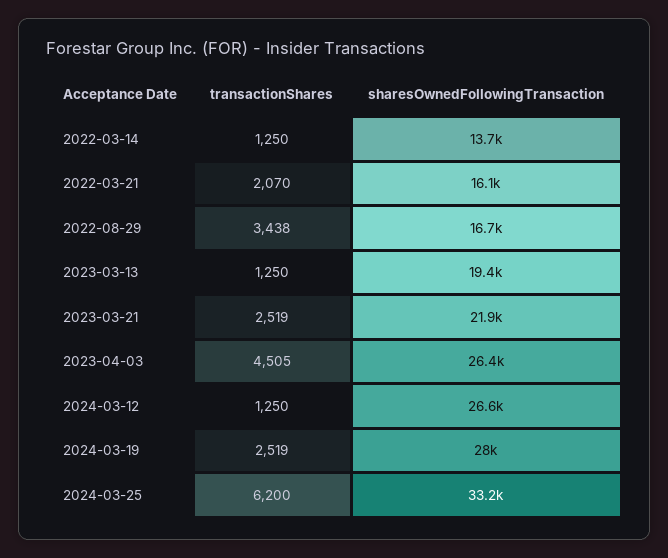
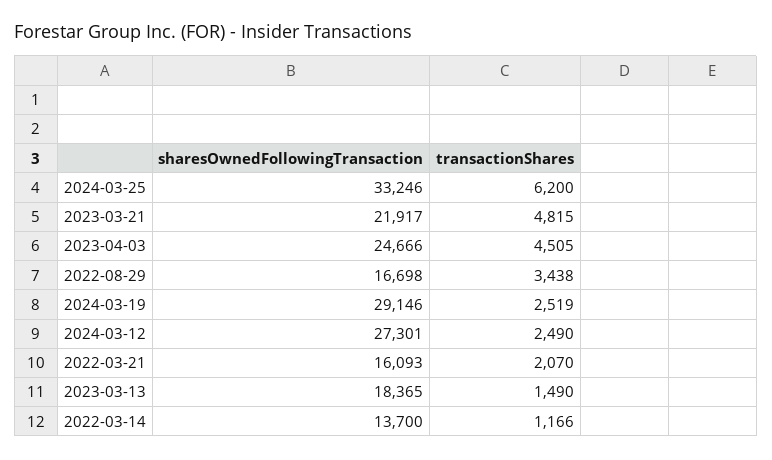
transactionShares, 2022-03-14: 1250 -> 1166
transactionShares, 2023-03-13: 1250 -> 1490
sharesOwnedFollowingTransaction, 2023-03-13: 19400 -> 18365
transactionShares, 2023-03-21: 2519 -> 4815
sharesOwnedFollowingTransaction, 2023-04-03: 26400 -> 24666
transactionShares, 2024-03-12: 1250 -> 2490
sharesOwnedFollowingTransaction, 2024-03-12: 26600 -> 27301
sharesOwnedFollowingTransaction, 2024-03-19: 28000 -> 29146

